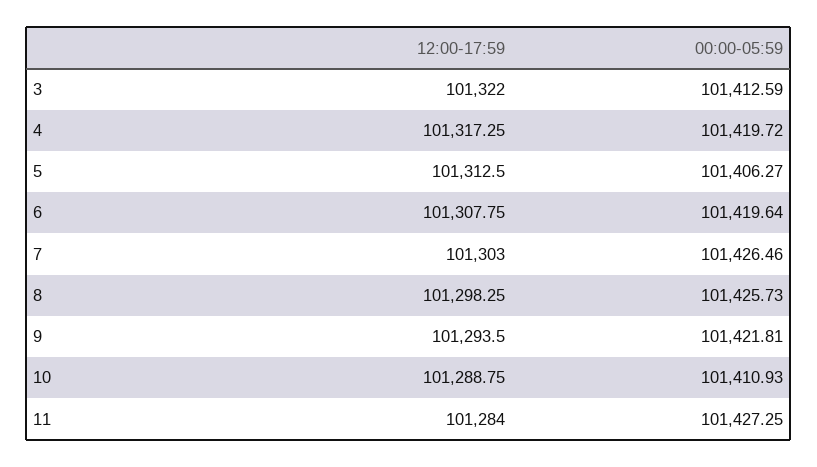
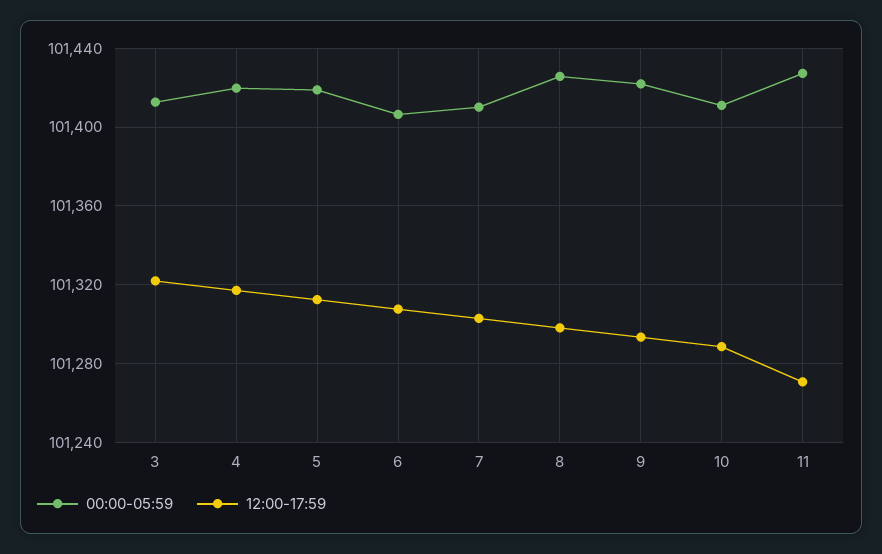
00:00-05:59, 5: 101406.27 -> 101420
00:00-05:59, 6: 101419.64 -> 101405
00:00-05:59, 7: 101426.46 -> 101410
12:00-17:59, 11: 101284 -> 101270

